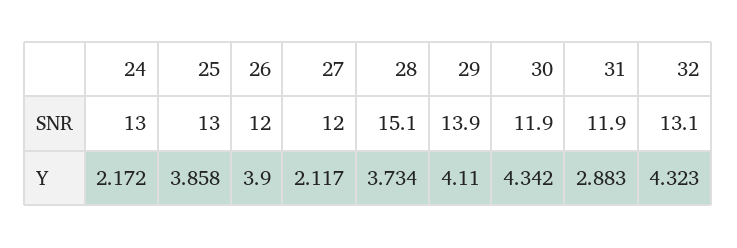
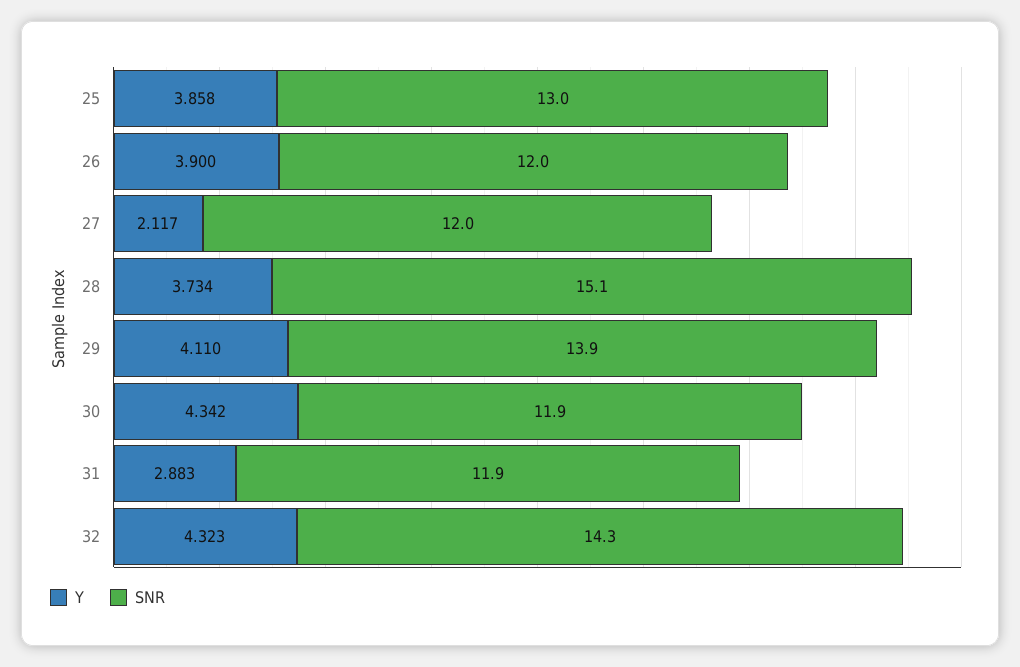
SNR, 24: 13 -> none
SNR, 32: 13.1 -> 14.3
Y, 24: 2.172 -> none

